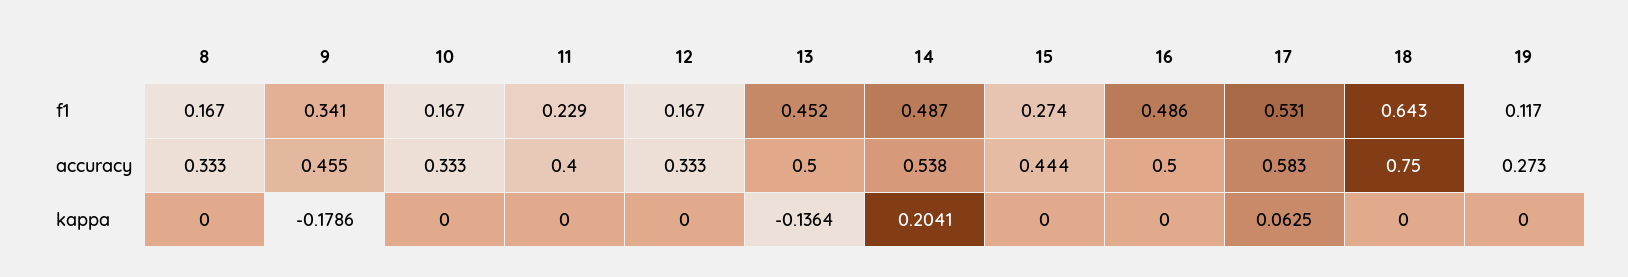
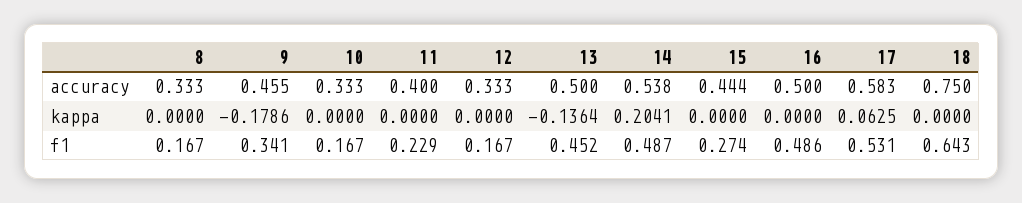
19, f1: 0.117 -> none
19, accuracy: 0.273 -> none
19, kappa: 0 -> none

